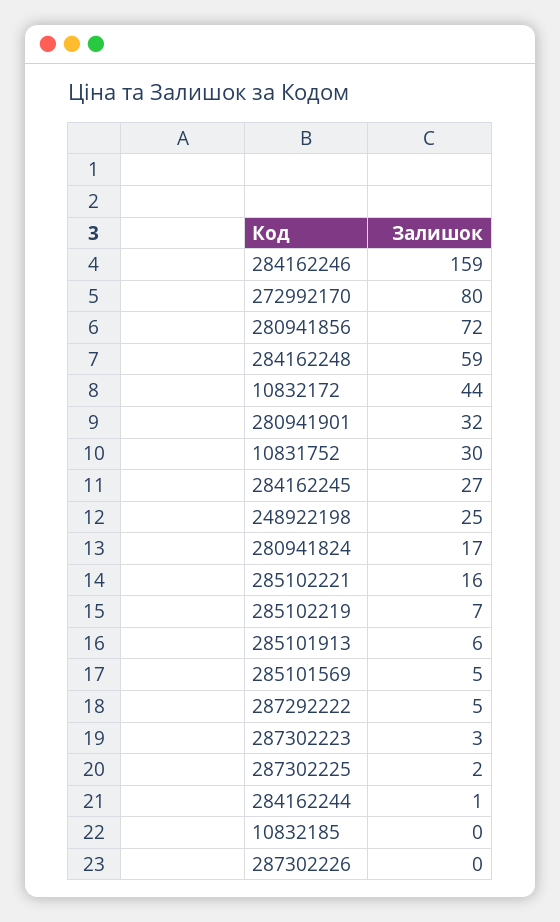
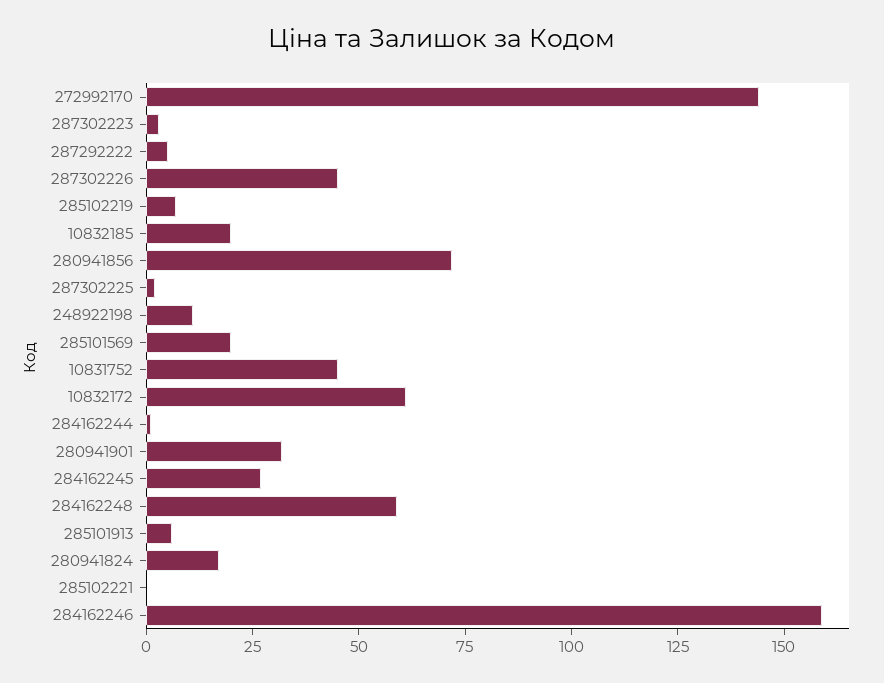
272992170: 80 -> 145
10832172: 44 -> 60
10831752: 30 -> 45
248922198: 25 -> 10
285102221: 16 -> 0
285101569: 5 -> 20
10832185: 0 -> 20
287302226: 0 -> 45

